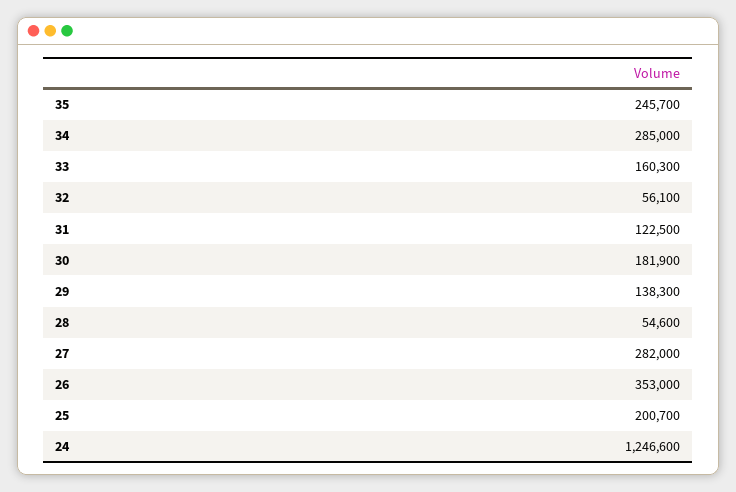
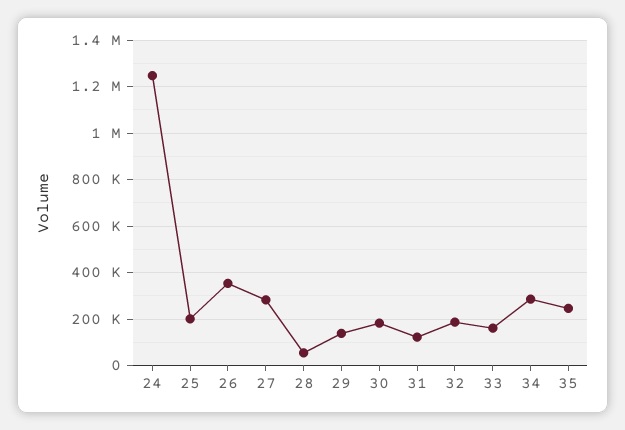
32: 56100 -> 200000

